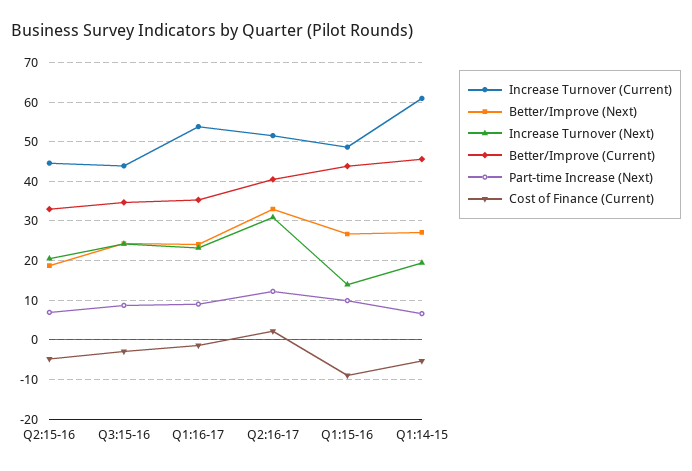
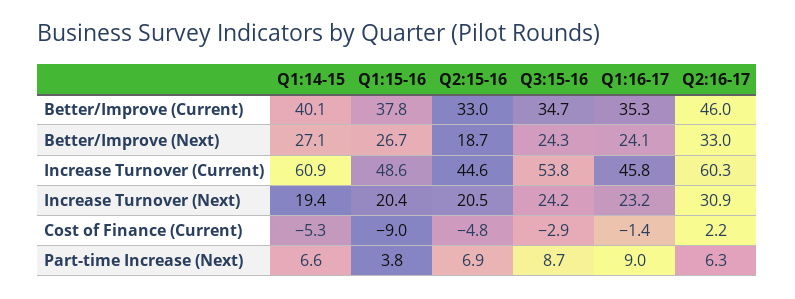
Increase Turnover (Current), Q3:15-16: 44 -> 53.8
Increase Turnover (Current), Q1:16-17: 54 -> 45.8
Increase Turnover (Current), Q2:16-17: 52 -> 60.3
Better/Improve (Current), Q2:16-17: 40 -> 46
Part-time Increase (Next), Q2:16-17: 12 -> 6.3
Increase Turnover (Next), Q1:15-16: 14 -> 20.4
Better/Improve (Current), Q1:15-16: 44 -> 37.8
Part-time Increase (Next), Q1:15-16: 10 -> 3.8
Better/Improve (Current), Q1:14-15: 46 -> 40.1

